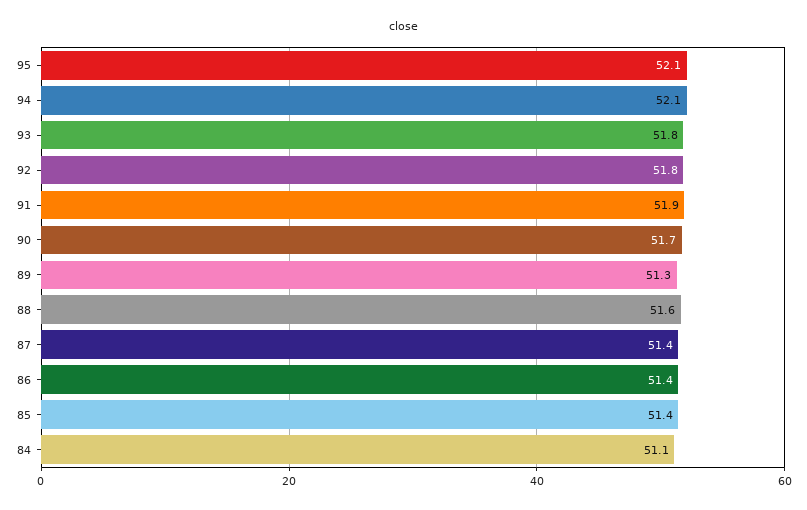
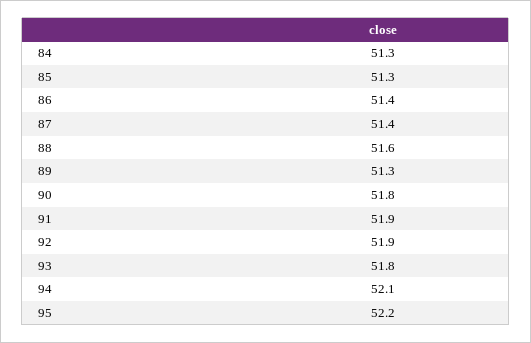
95: 52.1 -> 52.2
92: 51.8 -> 51.9
90: 51.7 -> 51.8
85: 51.4 -> 51.3
84: 51.1 -> 51.3

